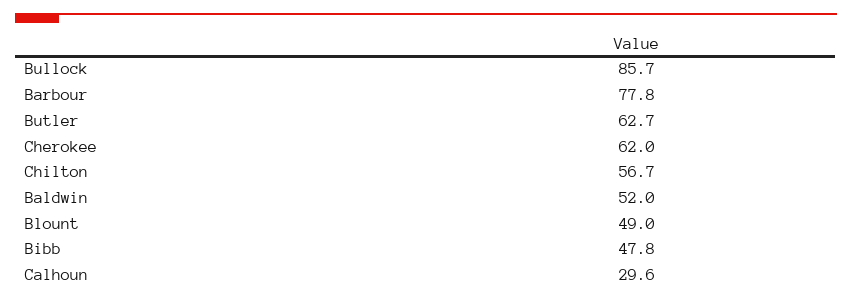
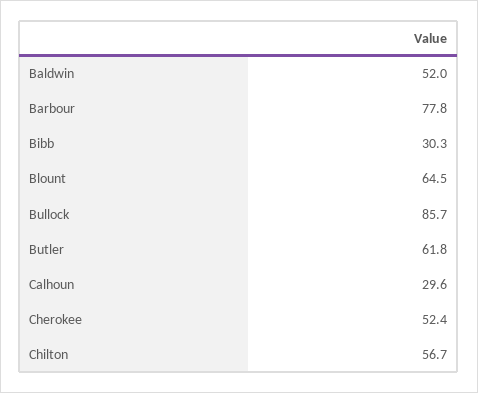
Butler: 62.7 -> 61.8
Cherokee: 62 -> 52.4
Blount: 49 -> 64.5
Bibb: 47.8 -> 30.3

